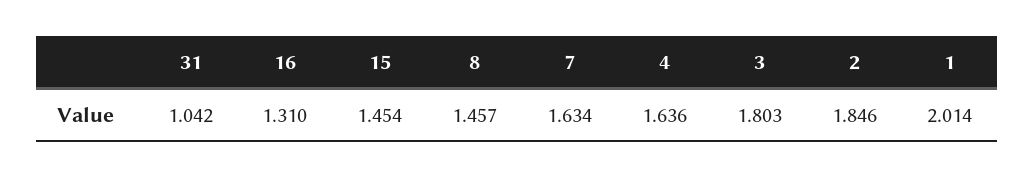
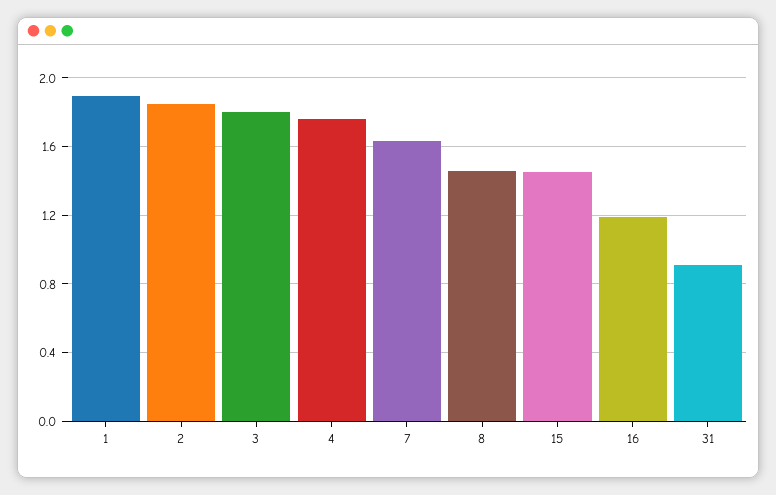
31: 1.042 -> 0.9
16: 1.31 -> 1.2
4: 1.636 -> 1.75
1: 2.014 -> 1.9

